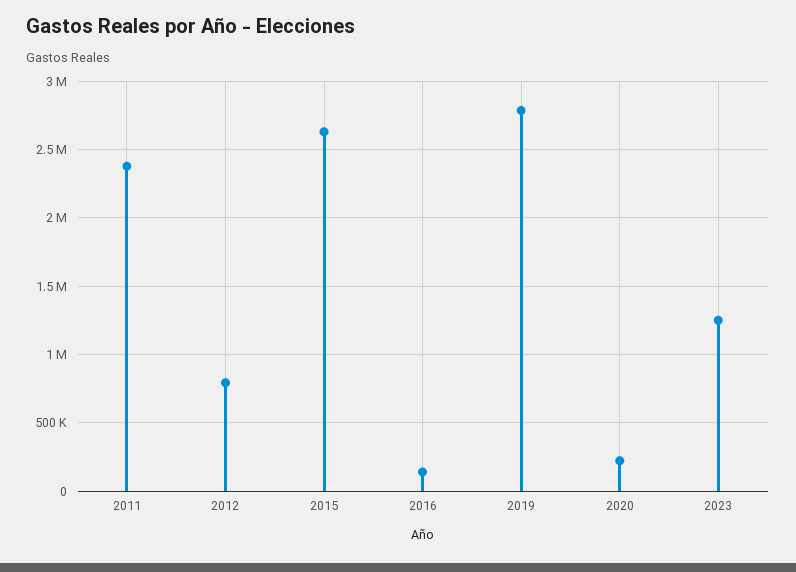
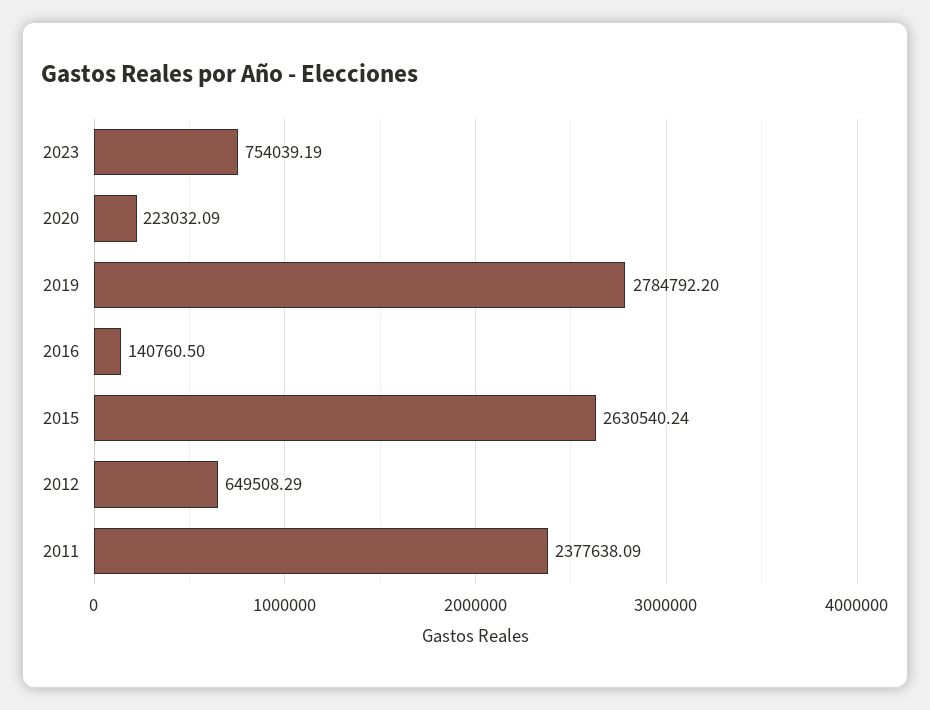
2012: 800000 -> 649508.29
2023: 1250000 -> 754039.19

